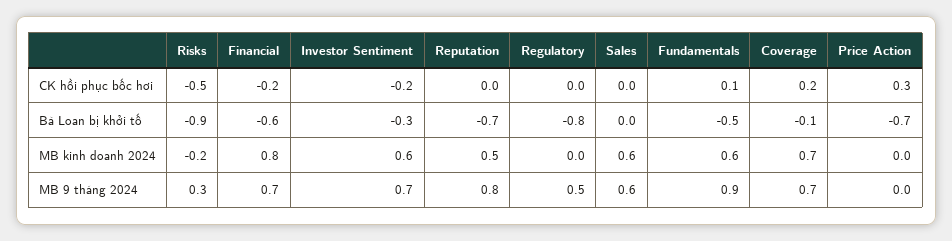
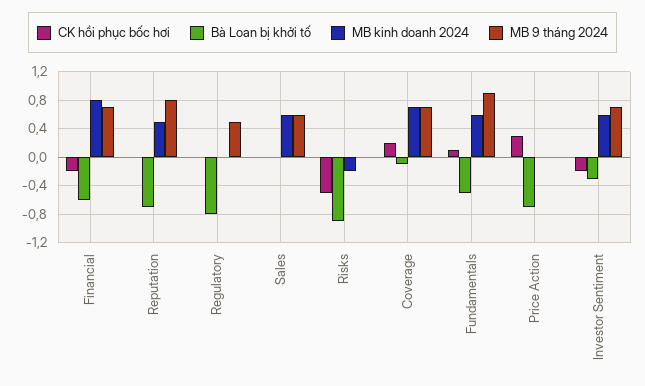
MB 9 tháng 2024, Risks: 0.3 -> 0

